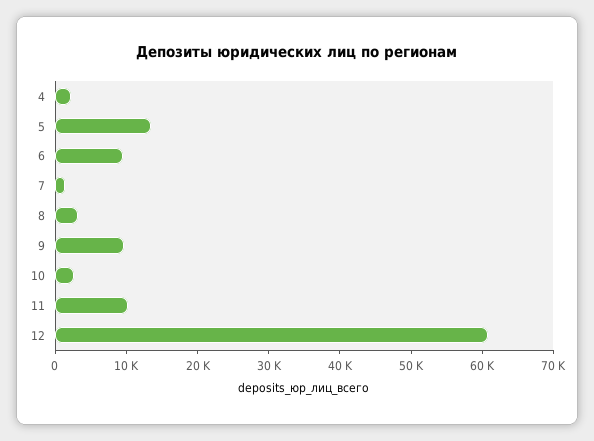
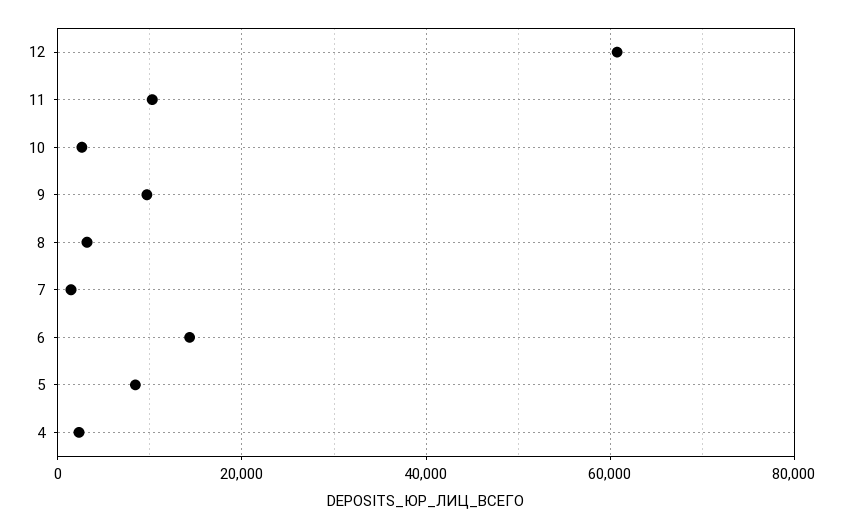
5: 14000 -> 8000
6: 10000 -> 14000

